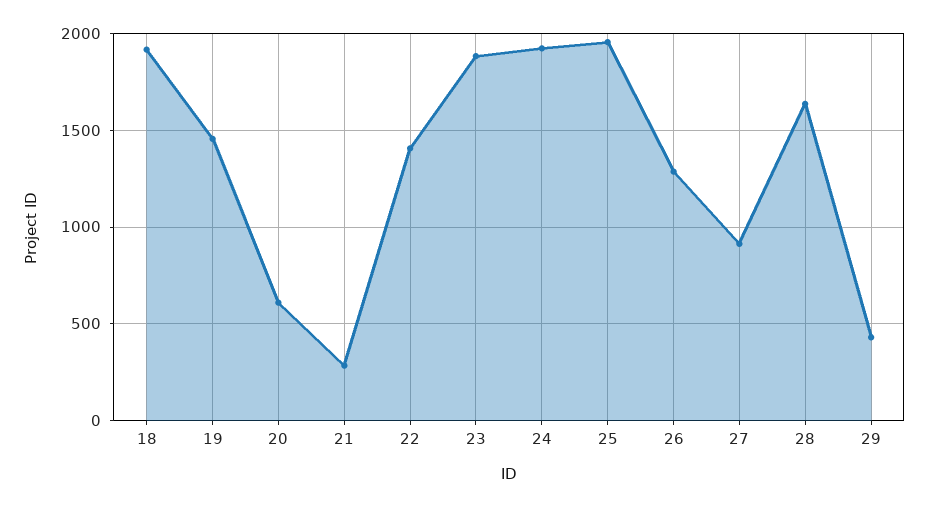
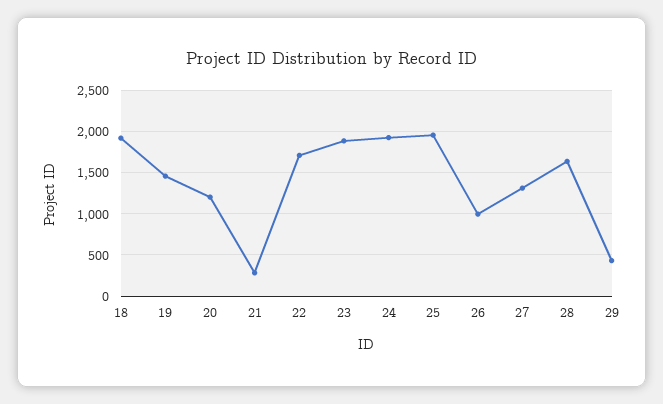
20: 600 -> 1200
22: 1400 -> 1700
26: 1300 -> 1000
27: 900 -> 1300

